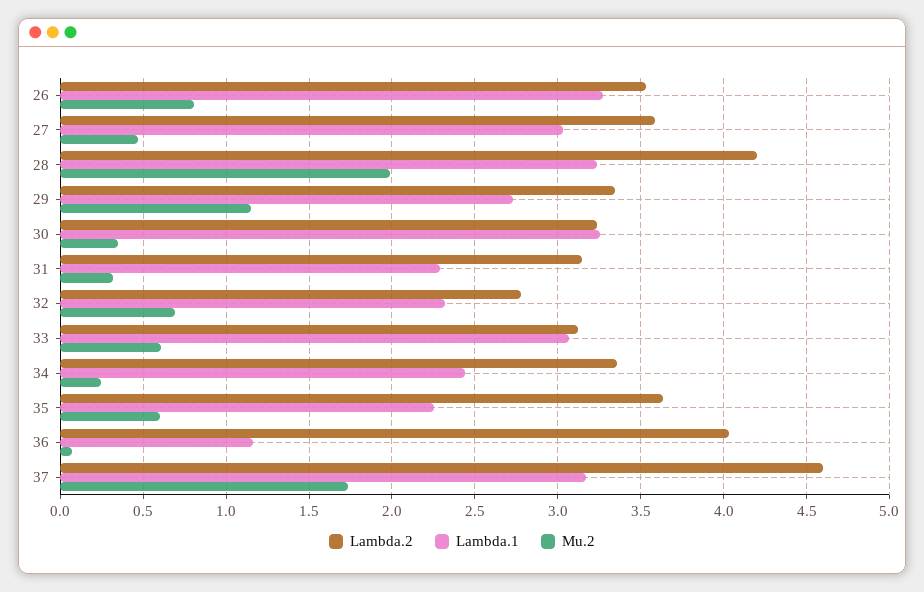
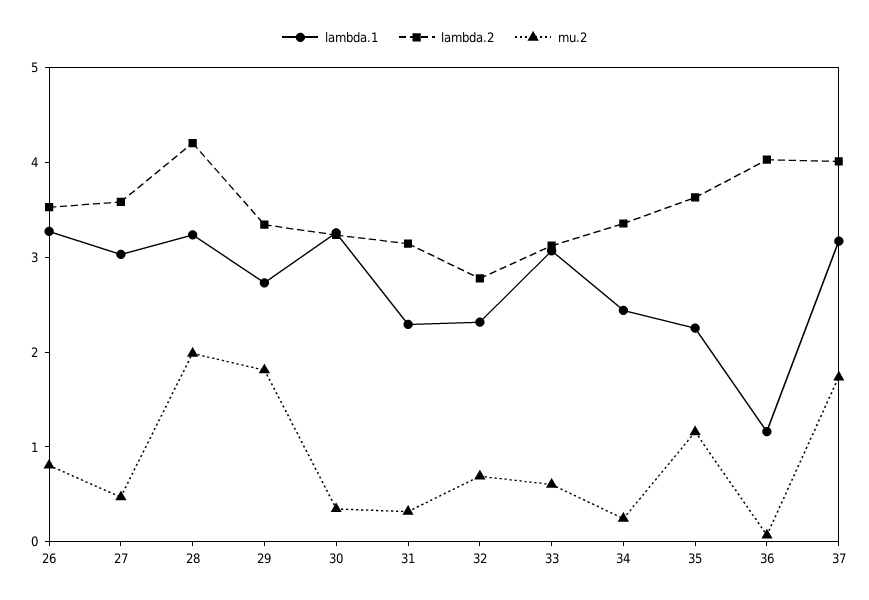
Mu.2, 29: 1.15 -> 1.8
Mu.2, 35: 0.6 -> 1.2
Lambda.2, 37: 4.6 -> 4

